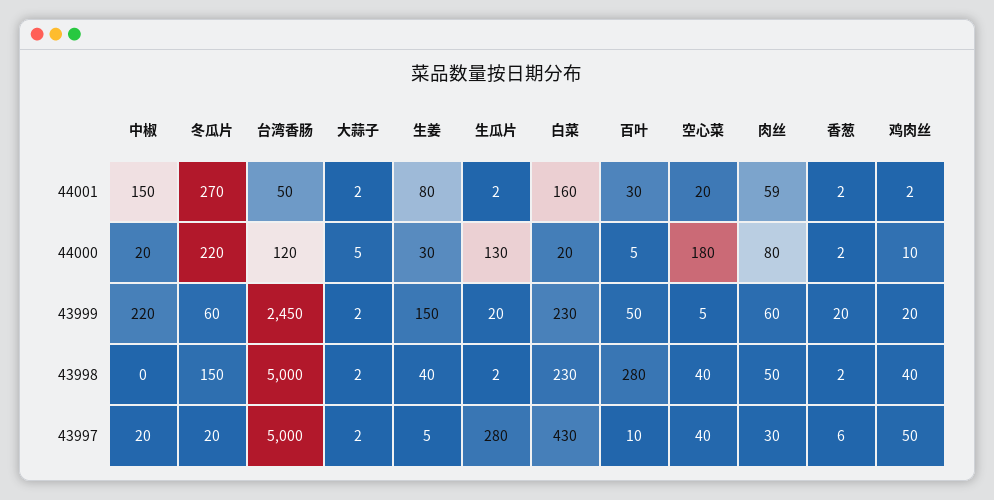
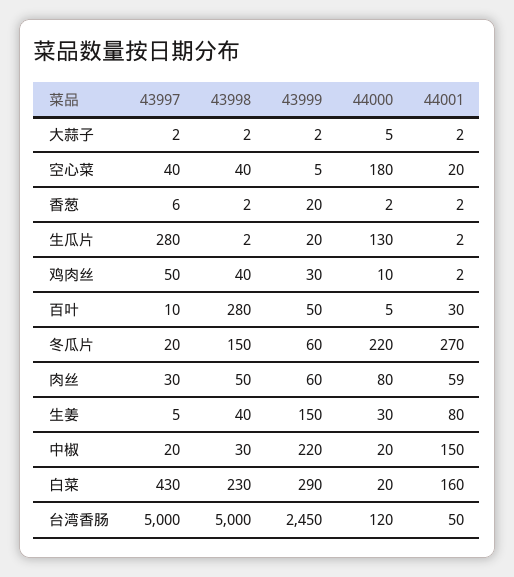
白菜, 43999: 230 -> 290
鸡肉丝, 43999: 20 -> 30
中椒, 43998: 0 -> 30

